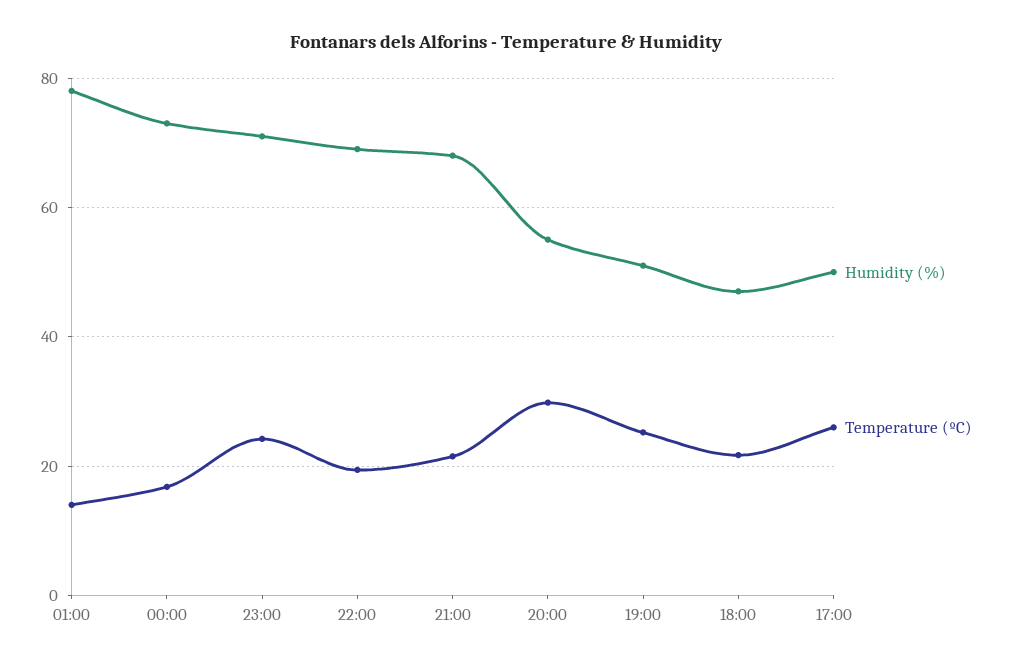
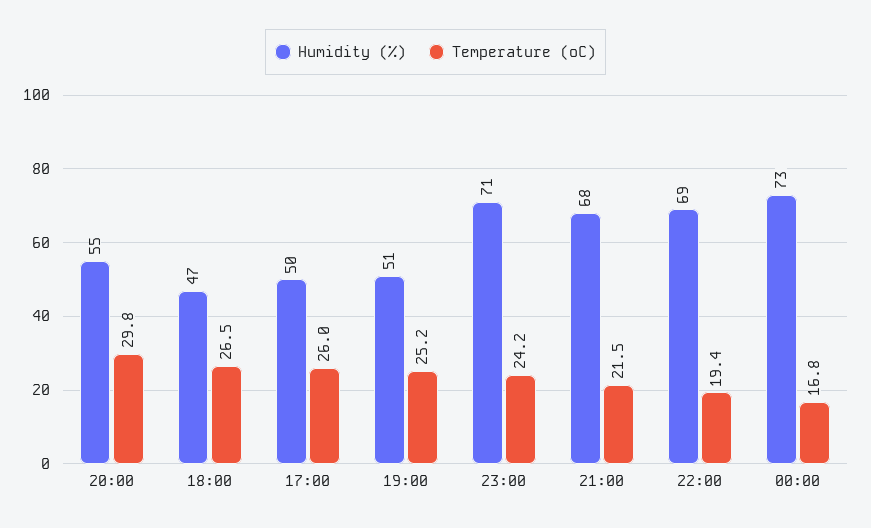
Humidity (%), 01:00: 78 -> none
Temperature (ºC), 01:00: 14 -> none
Temperature (ºC), 18:00: 22 -> 26.5

